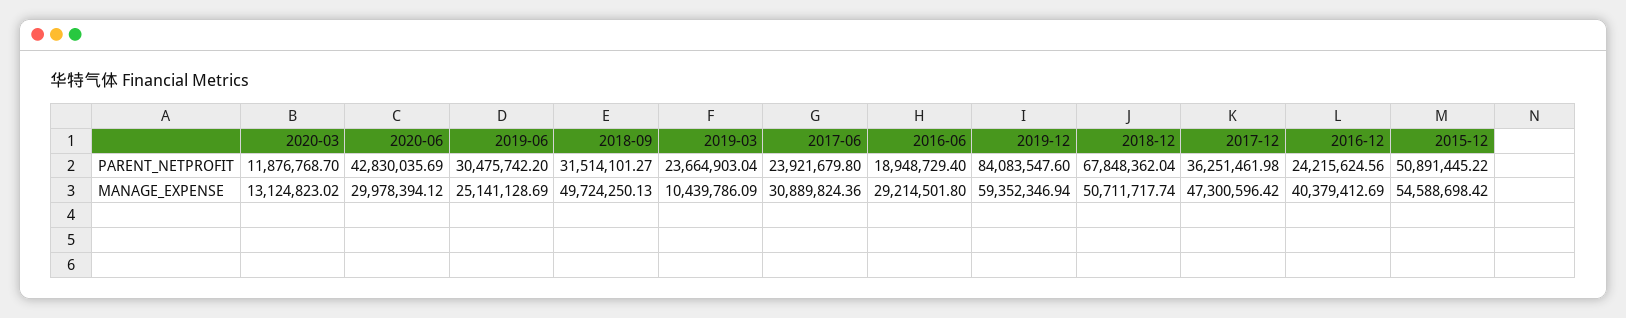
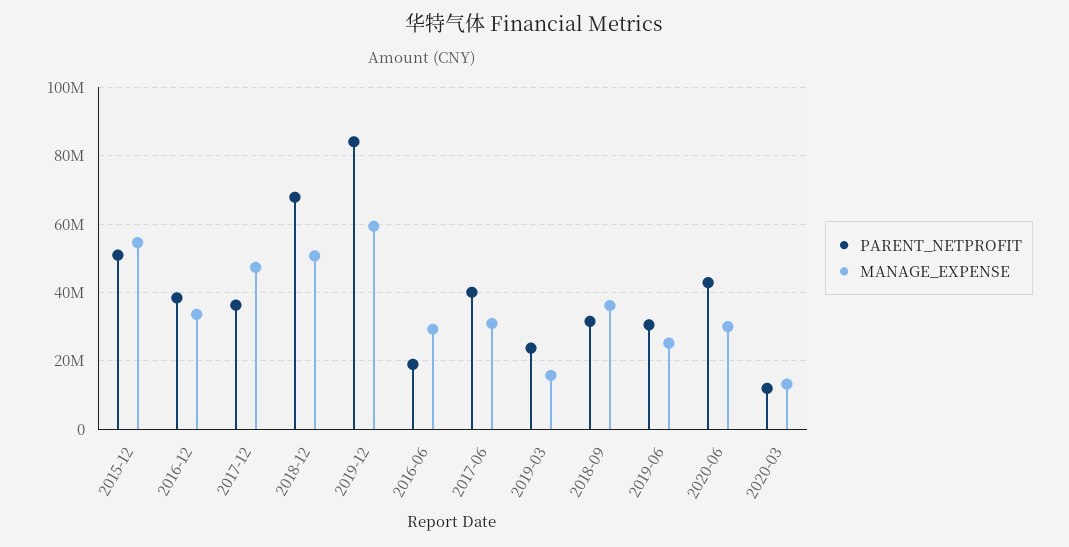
PARENT_NETPROFIT, 2017-06: 23921679.8 -> 40000000
PARENT_NETPROFIT, 2016-12: 24215624.56 -> 38000000
MANAGE_EXPENSE, 2018-09: 49724250.13 -> 36000000
MANAGE_EXPENSE, 2019-03: 10439786.09 -> 16000000
MANAGE_EXPENSE, 2016-12: 40379412.69 -> 34000000

